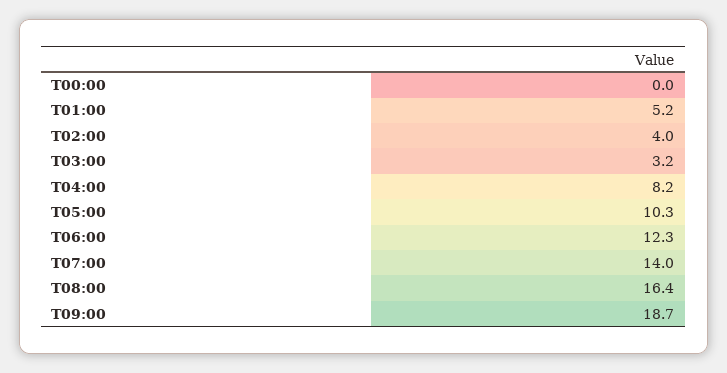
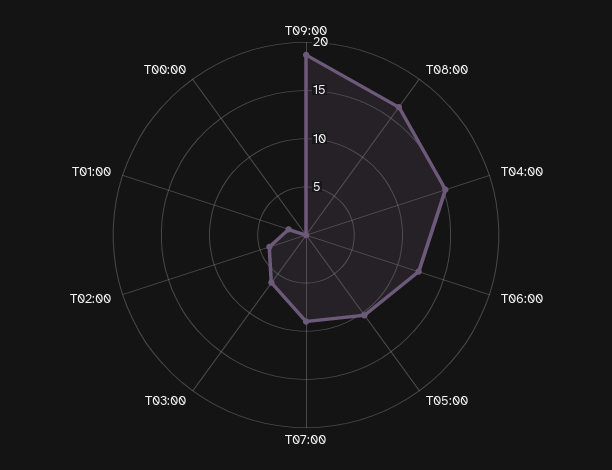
T01:00: 5.2 -> 2
T03:00: 3.2 -> 6
T04:00: 8.2 -> 15
T07:00: 14 -> 9

